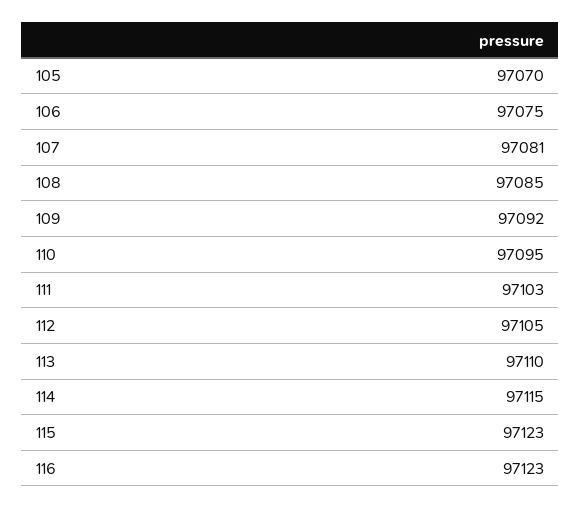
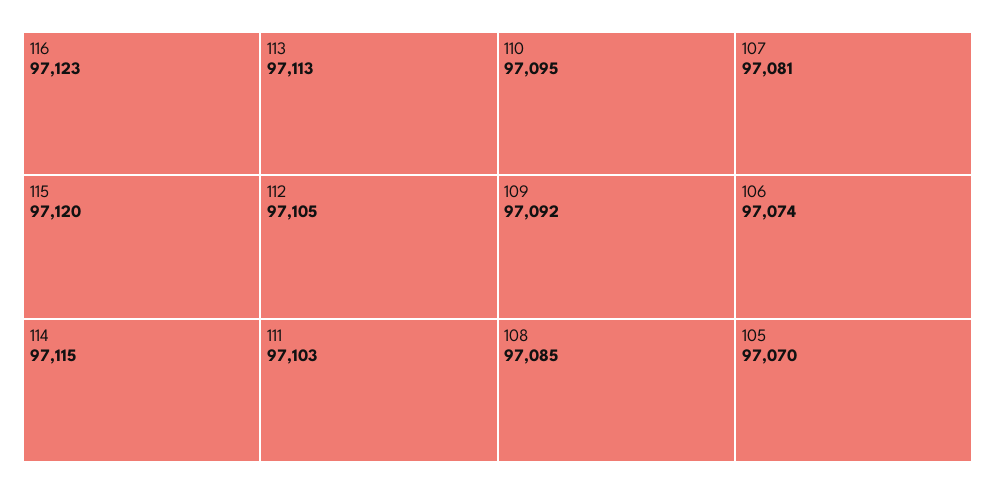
106: 97075 -> 97074
113: 97110 -> 97113
115: 97123 -> 97120

